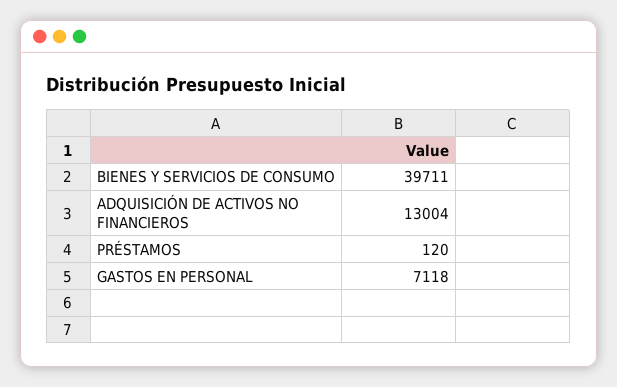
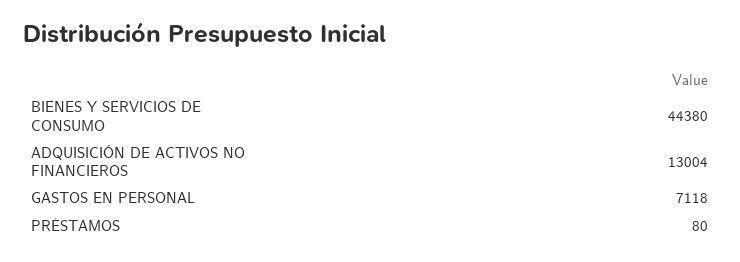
BIENES Y SERVICIOS DE CONSUMO: 39711 -> 44380
PRÉSTAMOS: 120 -> 80

